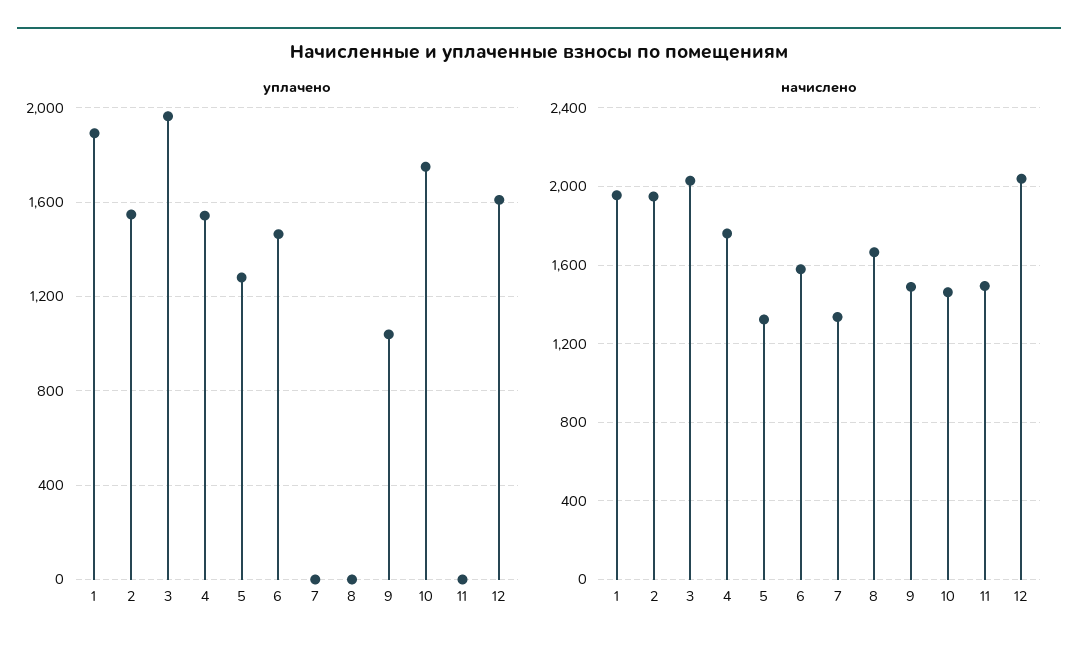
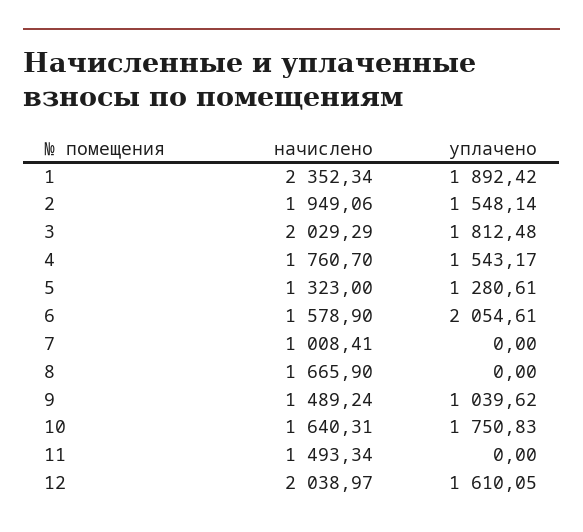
уплачено, 3: 1950 -> 1812.48
уплачено, 6: 1450 -> 2054.61
начислено, 1: 1950 -> 2352.34
начислено, 7: 1350 -> 1008.41
начислено, 10: 1450 -> 1640.31

